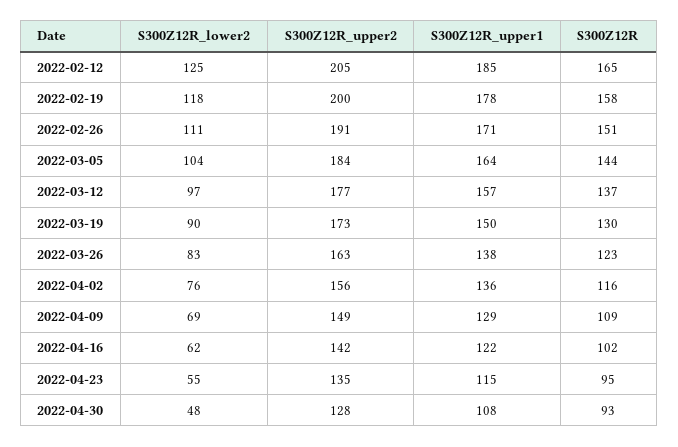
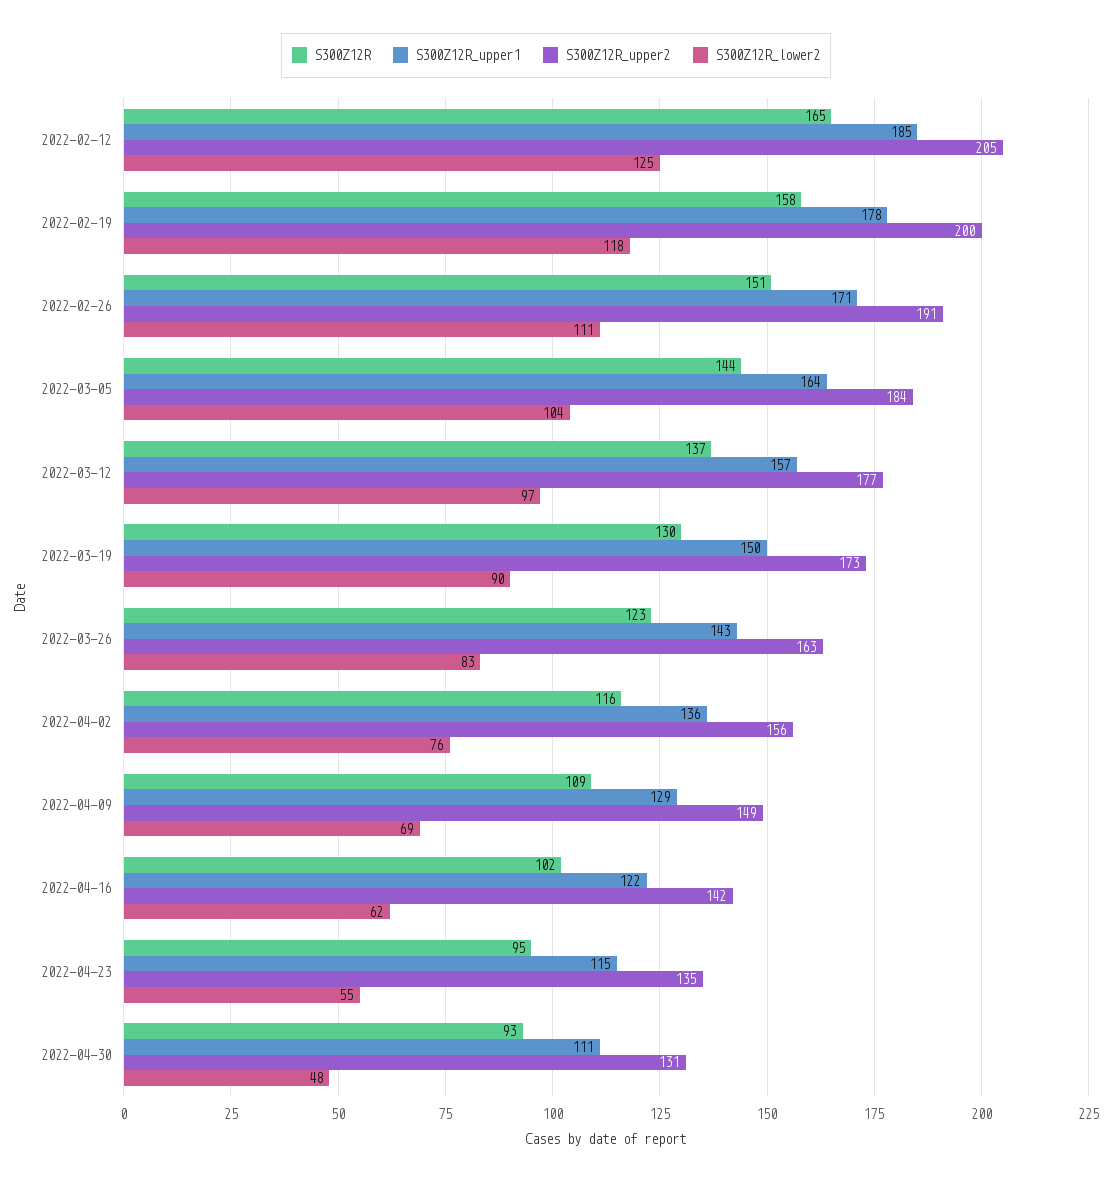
S300Z12R_upper1, 2022-03-26: 138 -> 143
S300Z12R_upper2, 2022-04-30: 128 -> 131
S300Z12R_upper1, 2022-04-30: 108 -> 111

